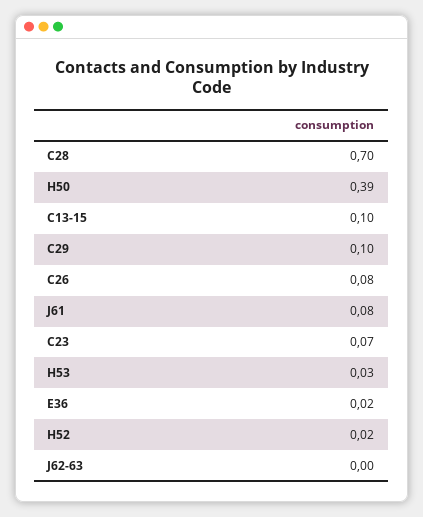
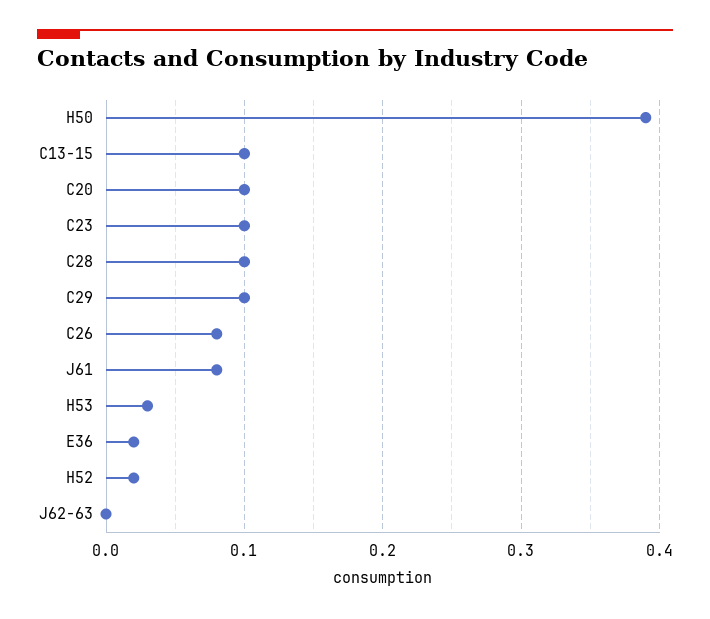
C28: 0.7 -> 0.1
C23: 0.07 -> 0.1
C20: none -> 0.1

